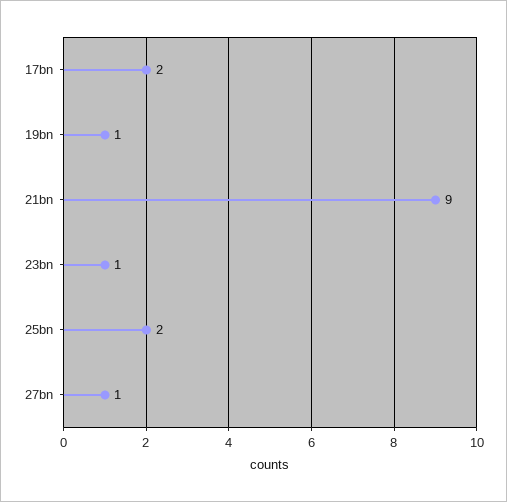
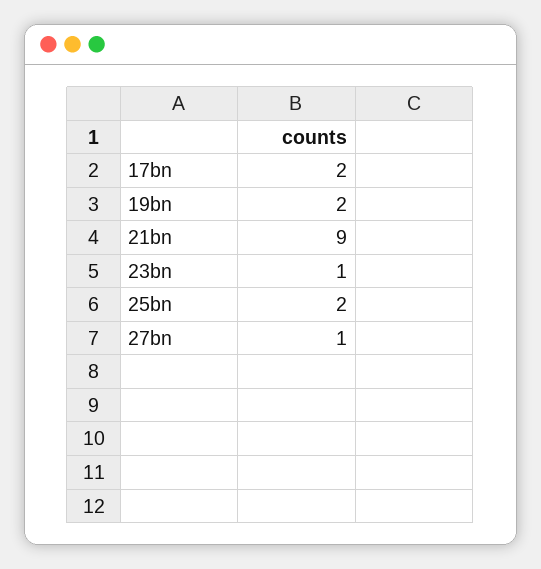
19bn: 1 -> 2

